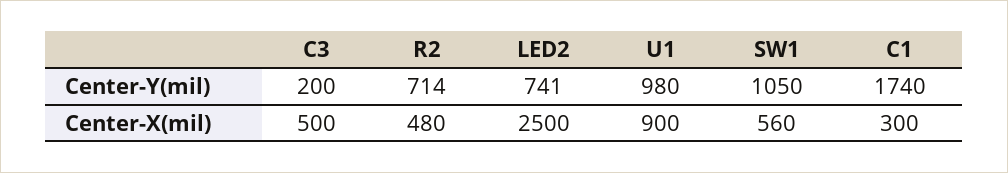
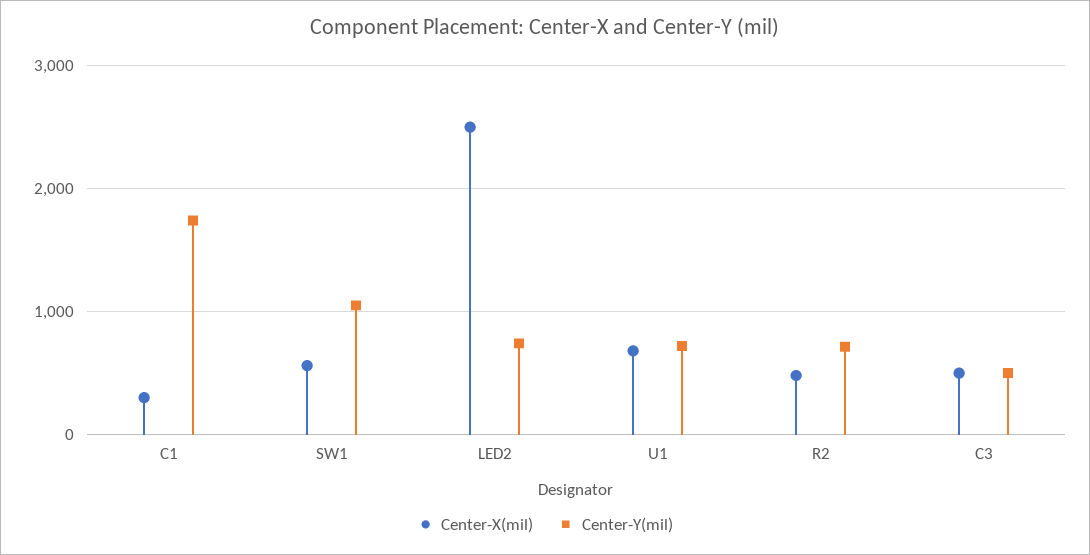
Center-Y(mil), C3: 200 -> 500
Center-Y(mil), U1: 980 -> 700
Center-X(mil), U1: 900 -> 700

